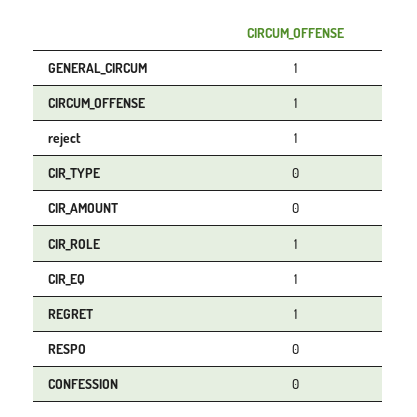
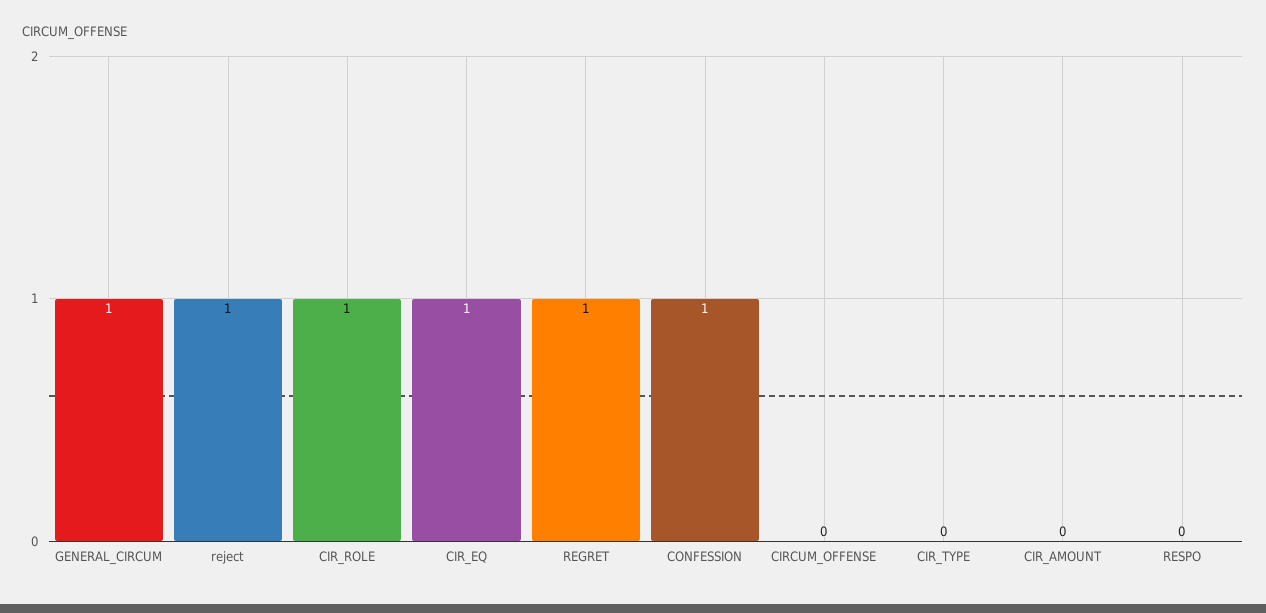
CIRCUM_OFFENSE: 1 -> 0
CONFESSION: 0 -> 1

